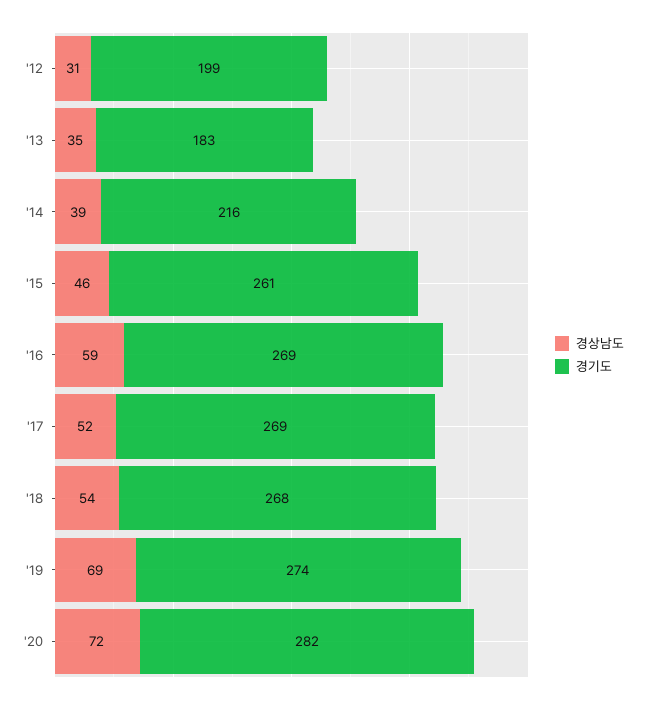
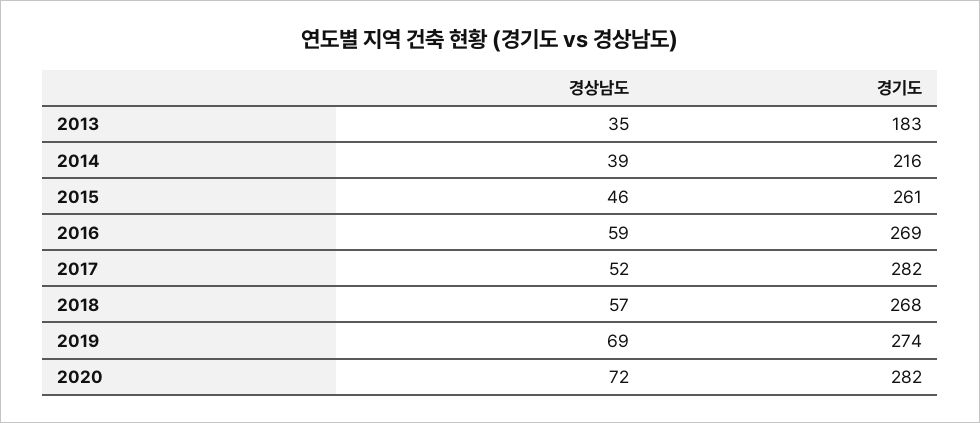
경상남도, '12: 31 -> none
경기도, '12: 199 -> none
경기도, '17: 269 -> 282
경상남도, '18: 54 -> 57

